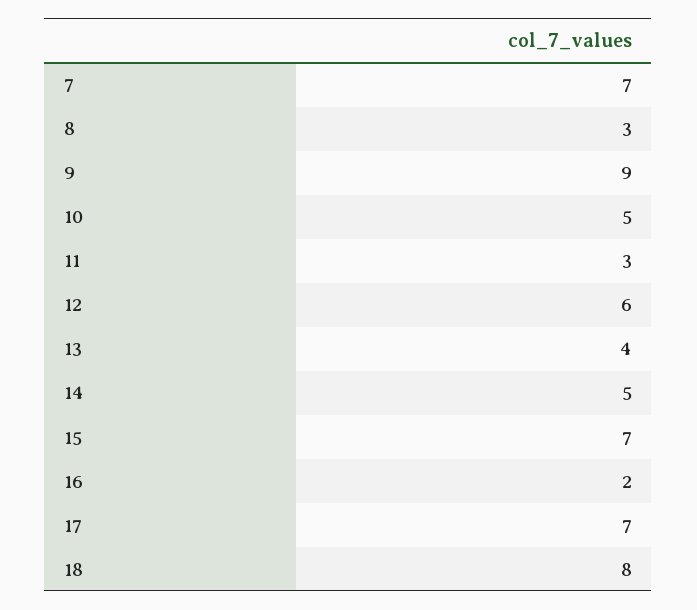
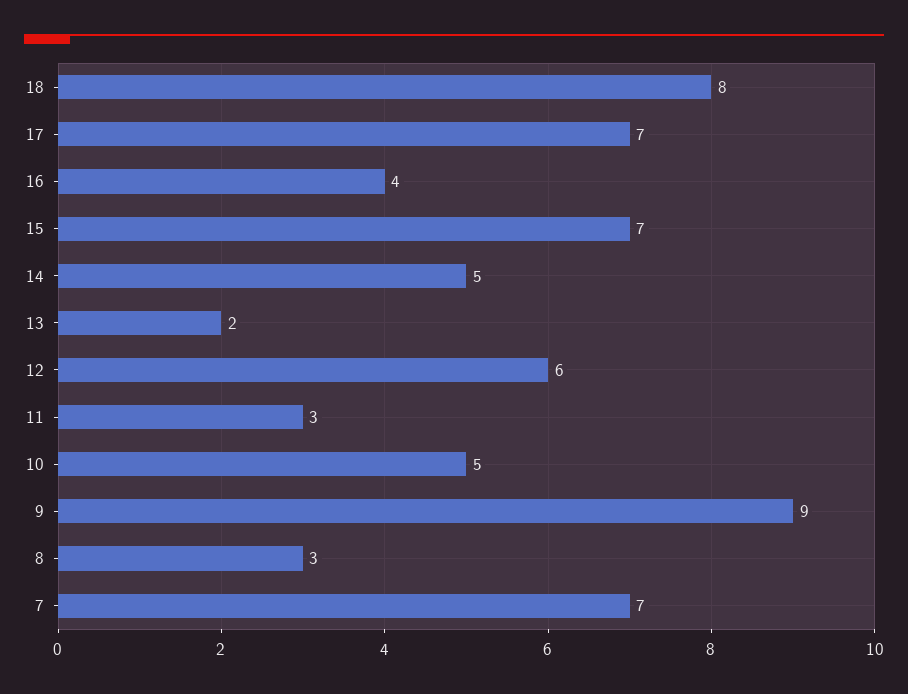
13: 4 -> 2
16: 2 -> 4

